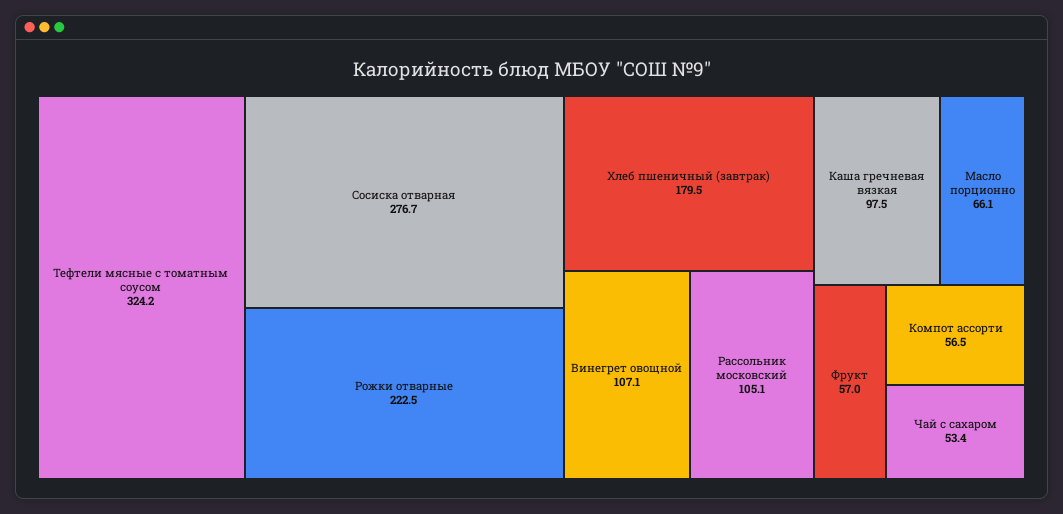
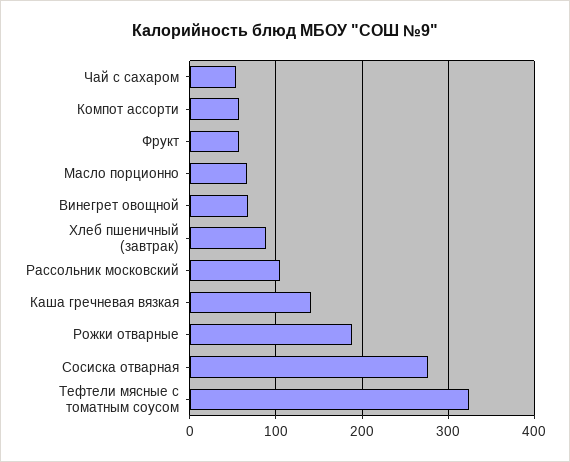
Рожки отварные: 222.5 -> 190
Хлеб пшеничный (завтрак): 179.5 -> 90
Винегрет овощной: 107.1 -> 70
Каша гречневая вязкая: 97.5 -> 140

